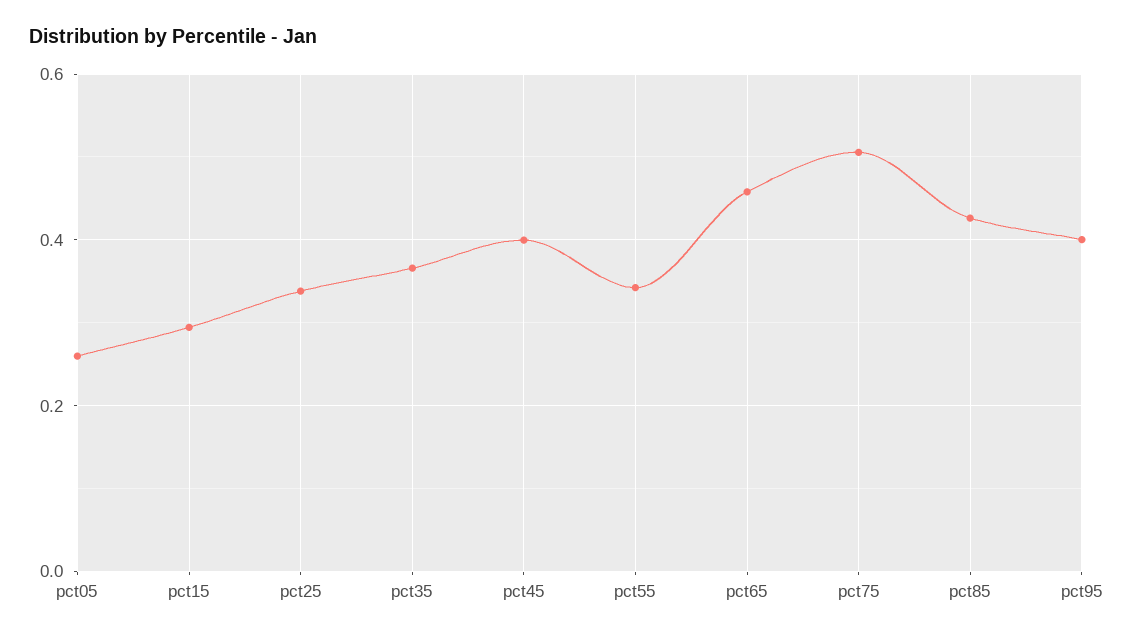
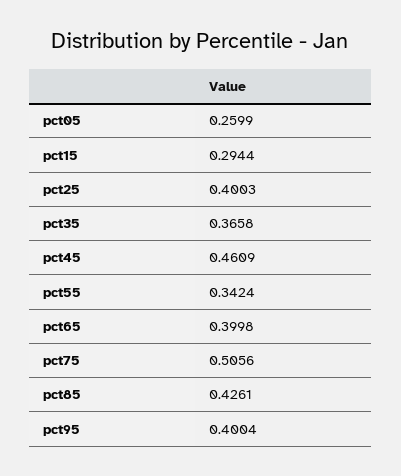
pct25: 0.34 -> 0.4003
pct45: 0.4 -> 0.4609
pct65: 0.46 -> 0.3998

